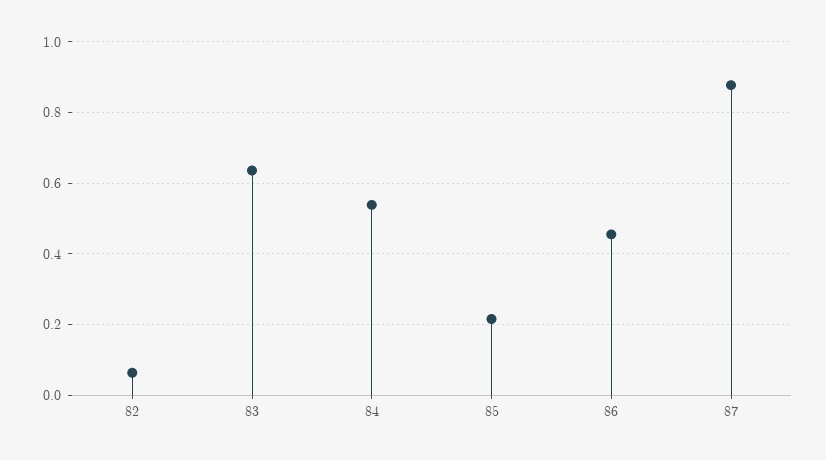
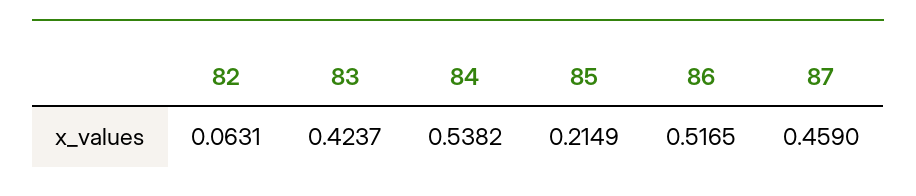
83: 0.64 -> 0.4237
86: 0.46 -> 0.5165
87: 0.88 -> 0.459

